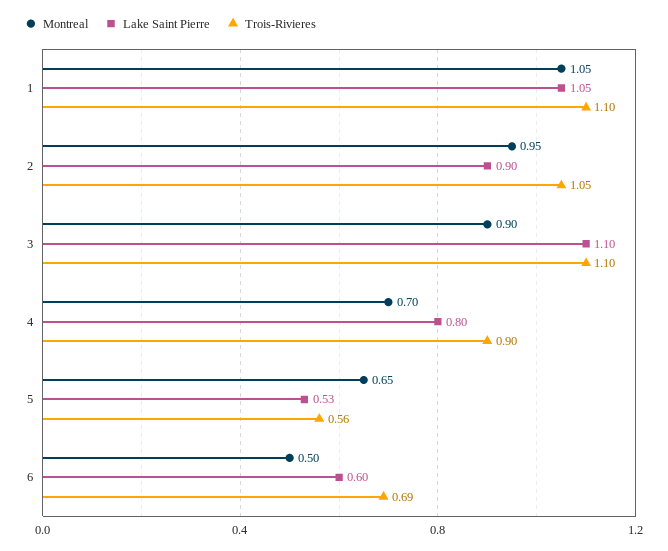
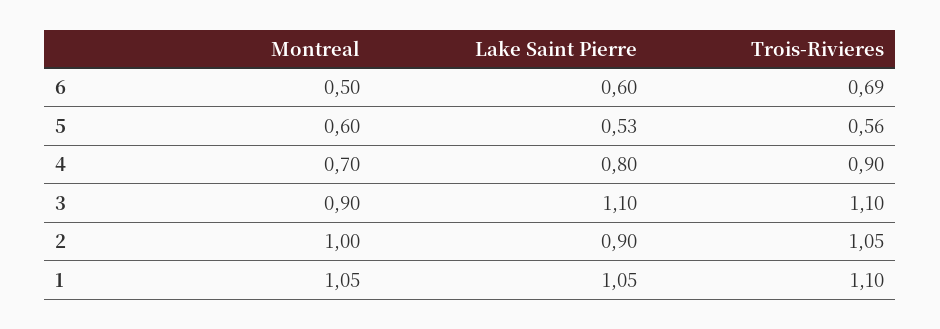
Montreal, 2: 0.95 -> 1
Montreal, 5: 0.65 -> 0.6

